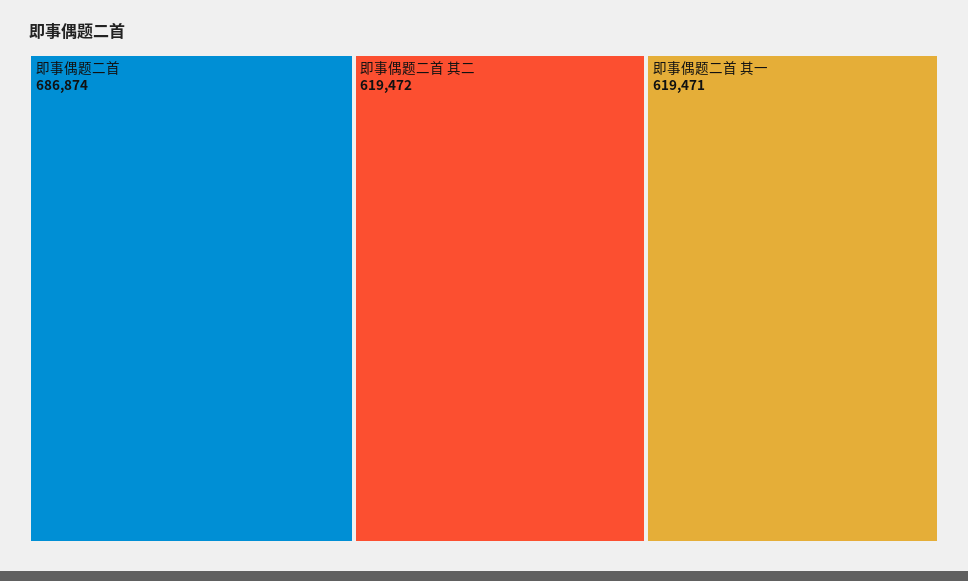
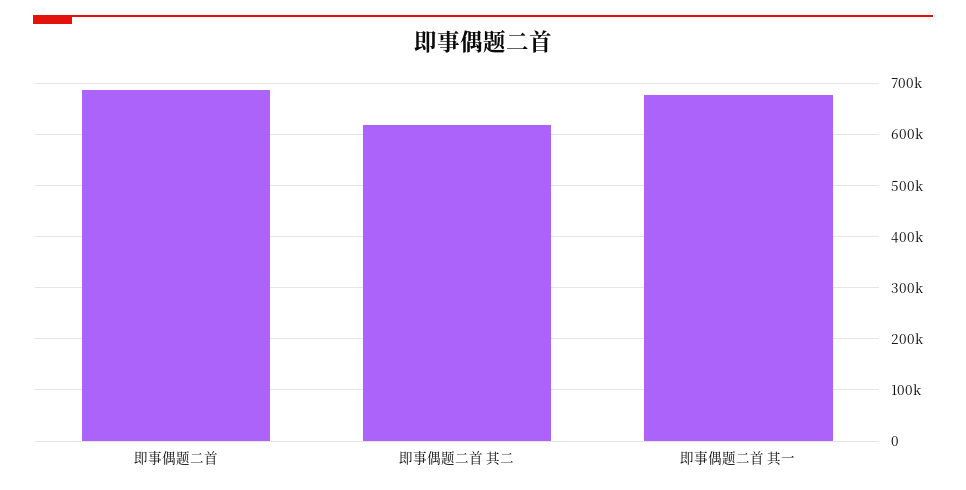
即事偶题二首 其一: 619471 -> 680000

